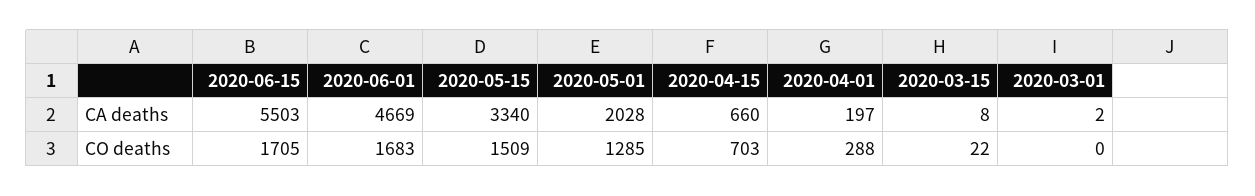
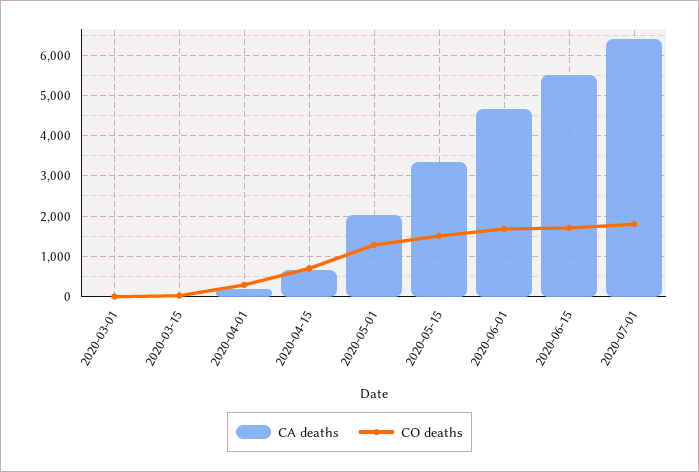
CA deaths, 2020-07-01: none -> 6400
CO deaths, 2020-07-01: none -> 1800

